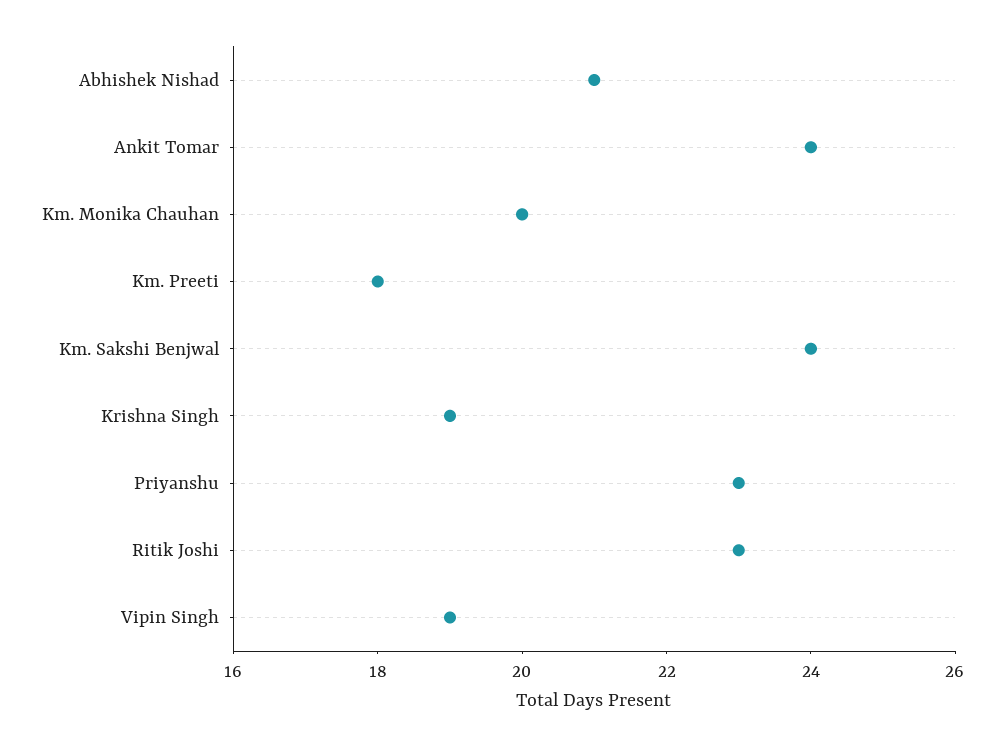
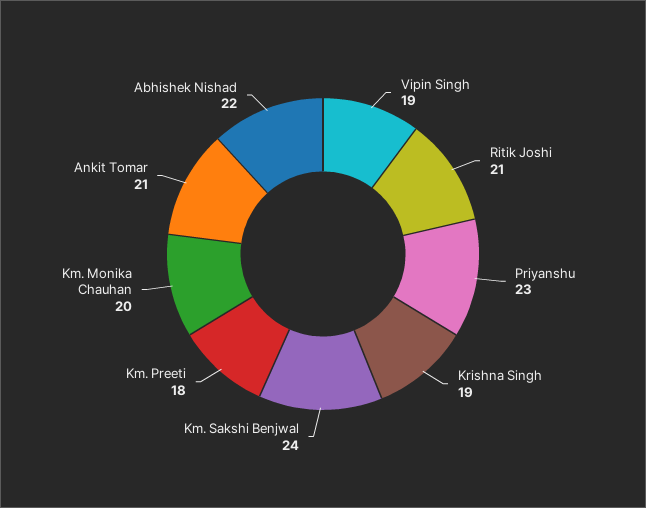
Abhishek Nishad: 21 -> 22
Ankit Tomar: 24 -> 21
Ritik Joshi: 23 -> 21

